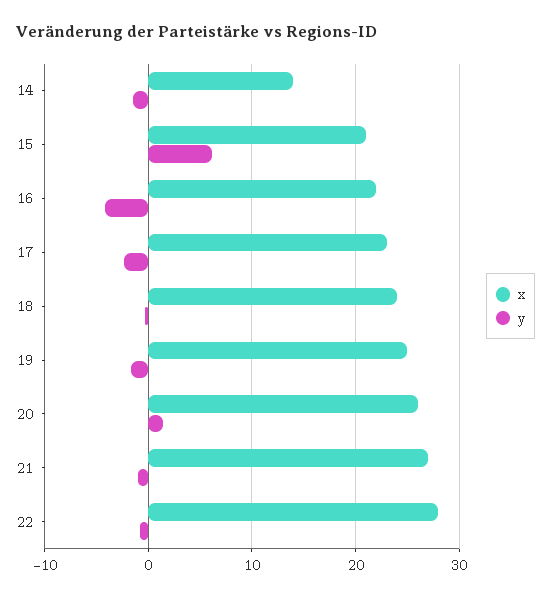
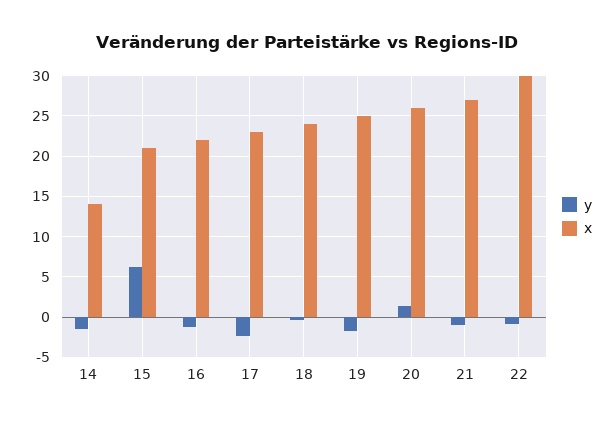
y, 16: -4 -> -1
x, 22: 28 -> 30

